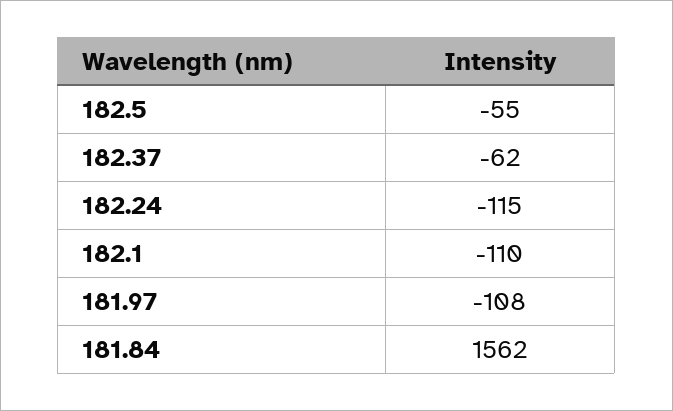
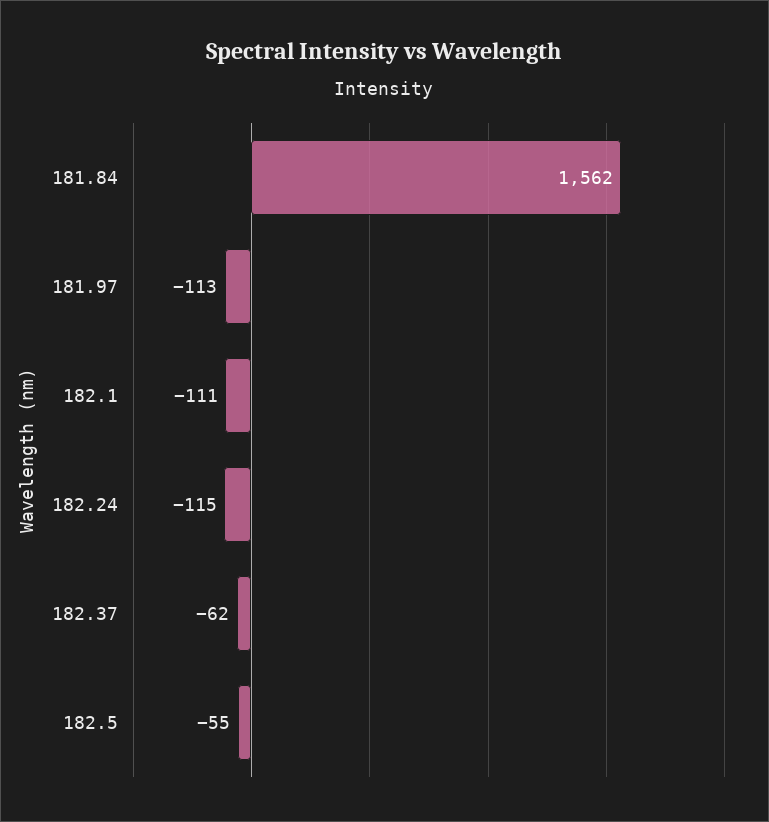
182.1: -110 -> -111
181.97: -108 -> -113

